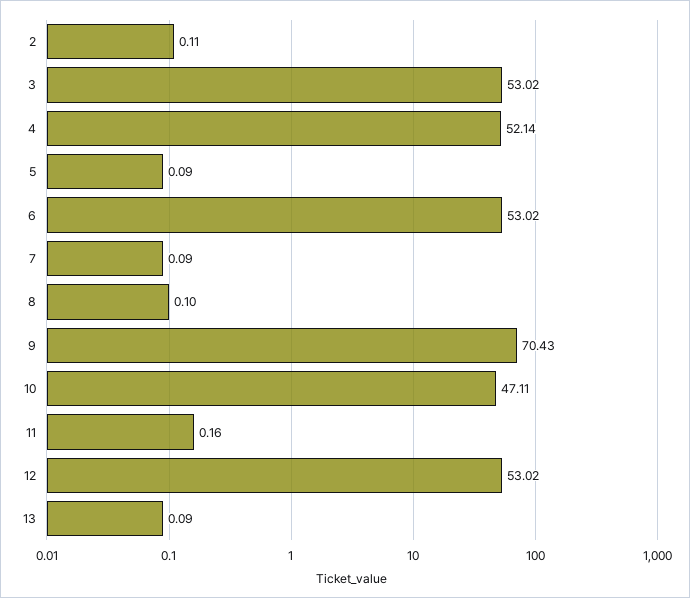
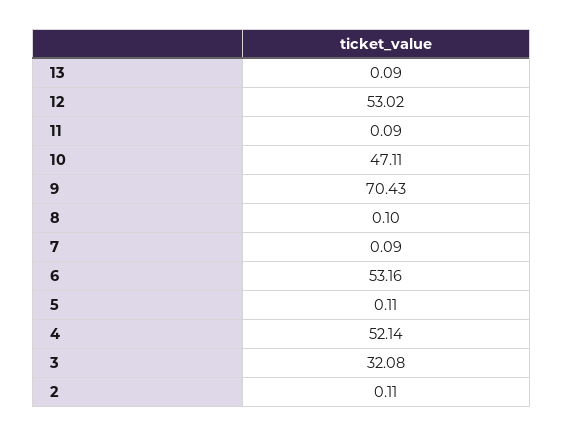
3: 53.02 -> 32.08
5: 0.09 -> 0.11
6: 53.02 -> 53.16
11: 0.16 -> 0.09

